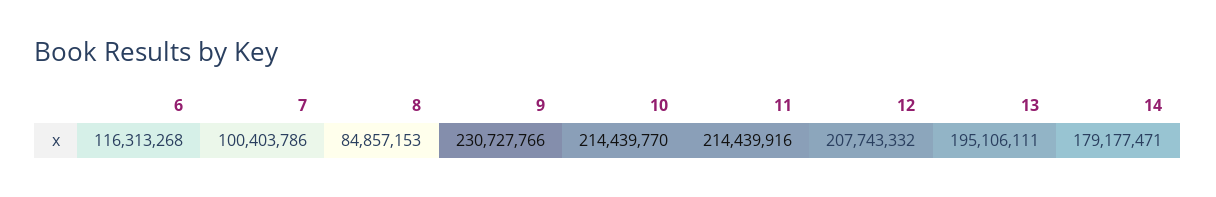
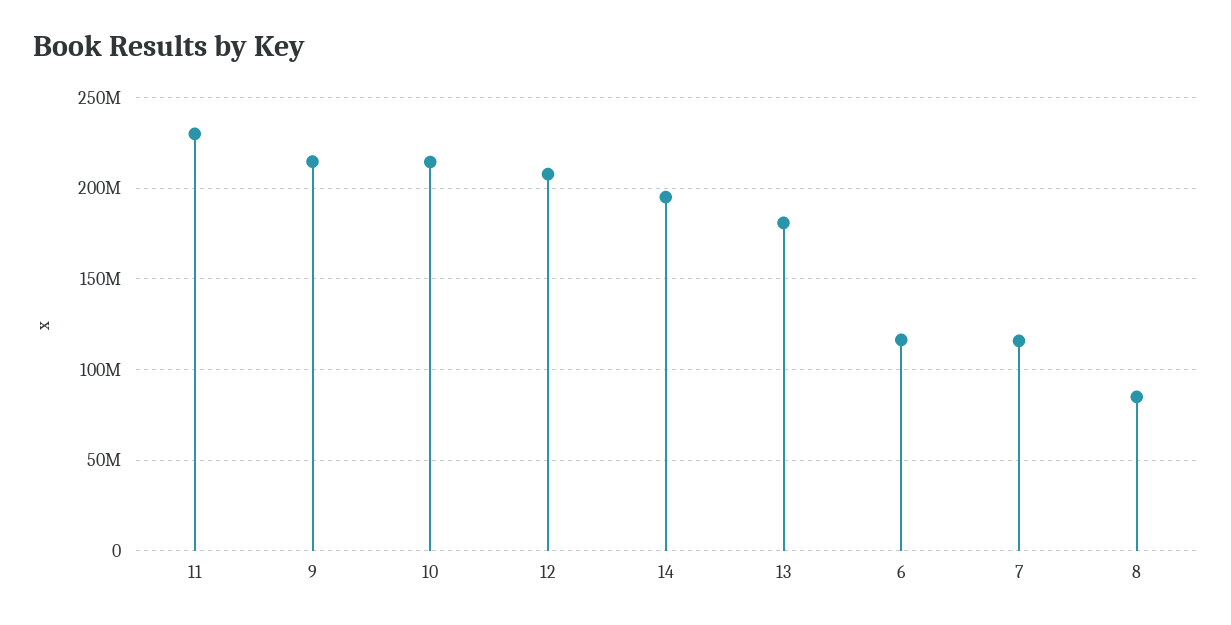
7: 100403786 -> 115000000
9: 230727766 -> 215000000
11: 214439916 -> 230000000
13: 195106111 -> 180000000
14: 179177471 -> 195000000

